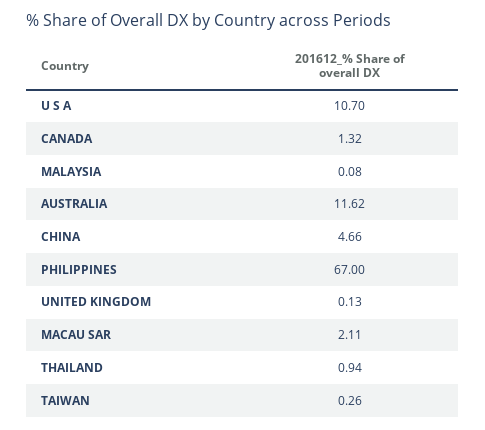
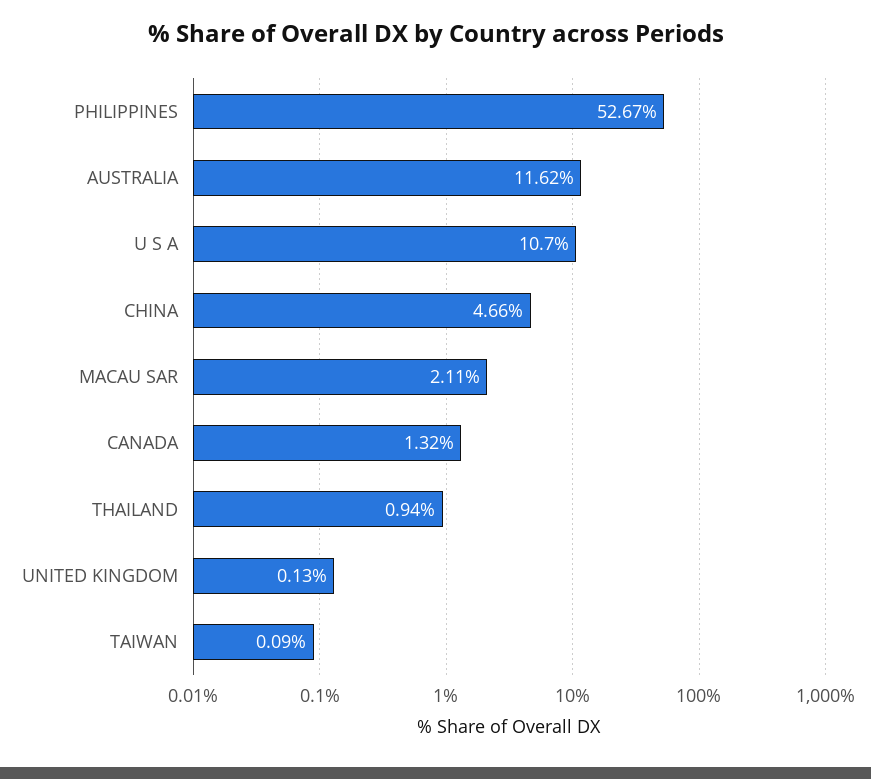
MALAYSIA: 0.08 -> none
PHILIPPINES: 67 -> 52.67
TAIWAN: 0.26 -> 0.09

